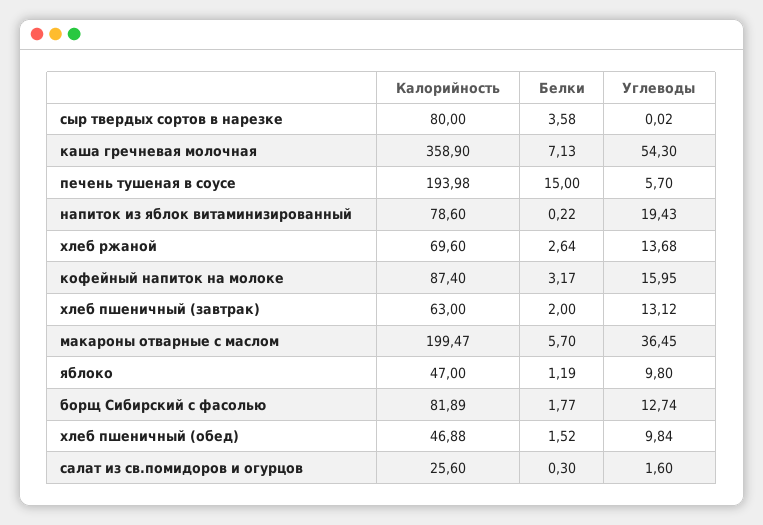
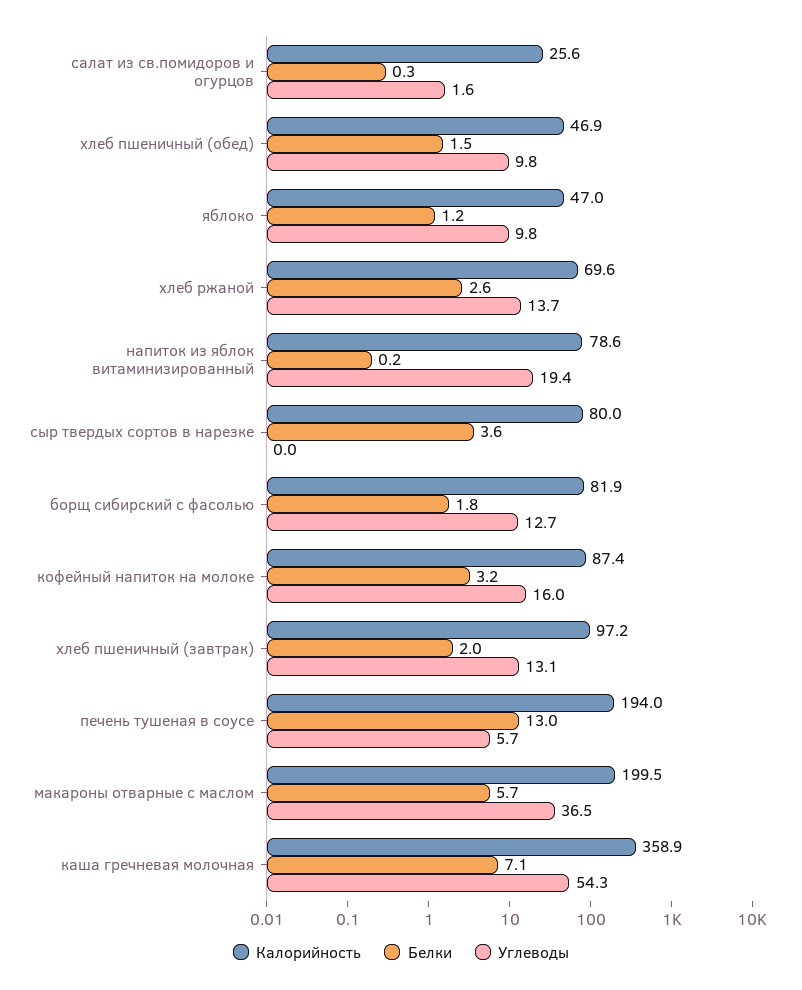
Белки, печень тушеная в соусе: 15 -> 13
Калорийность, хлеб пшеничный (завтрак): 63 -> 97.2

